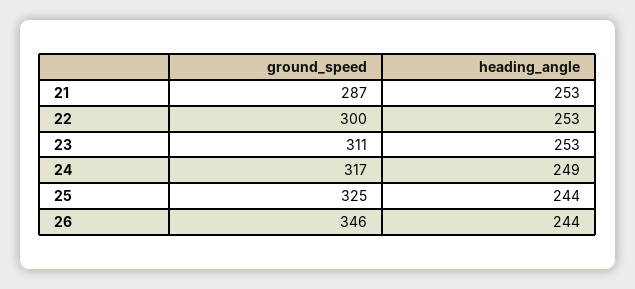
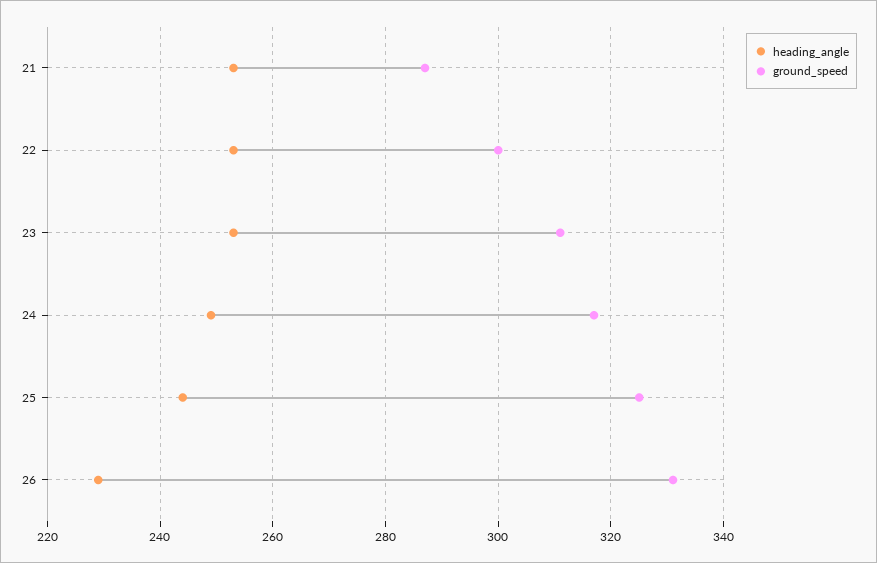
ground_speed, 26: 346 -> 330
heading_angle, 26: 244 -> 230

